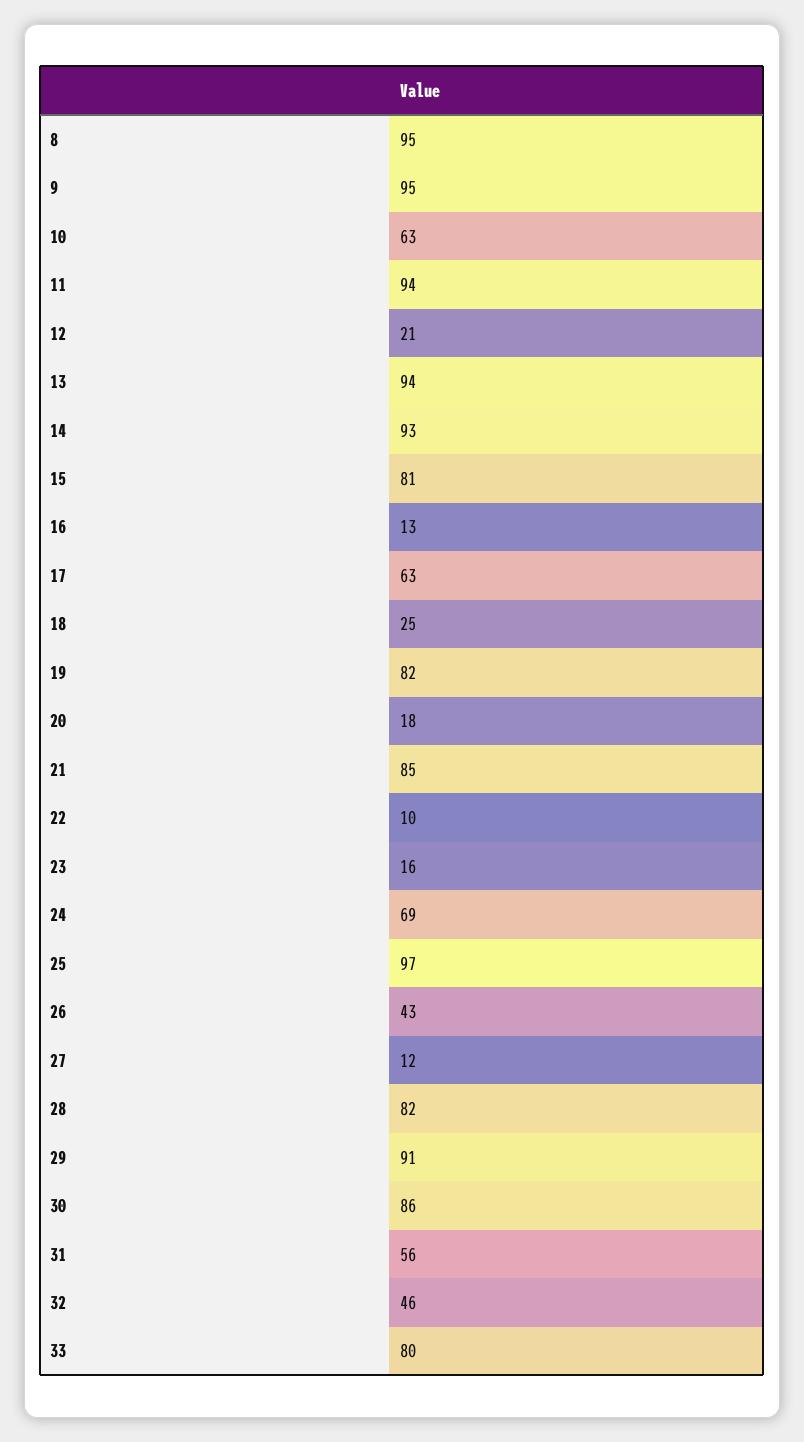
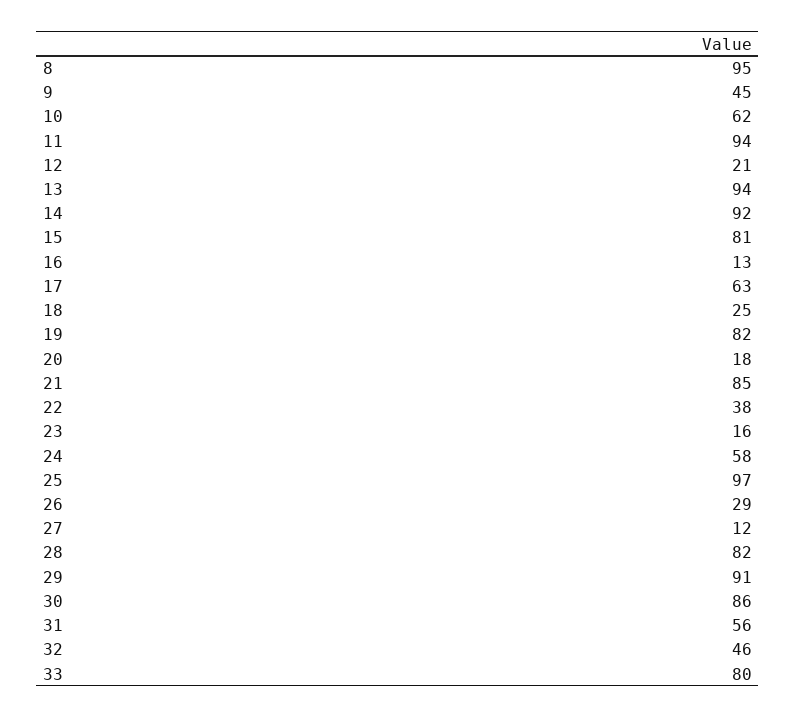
9: 95 -> 45
10: 63 -> 62
14: 93 -> 92
22: 10 -> 38
24: 69 -> 58
26: 43 -> 29

